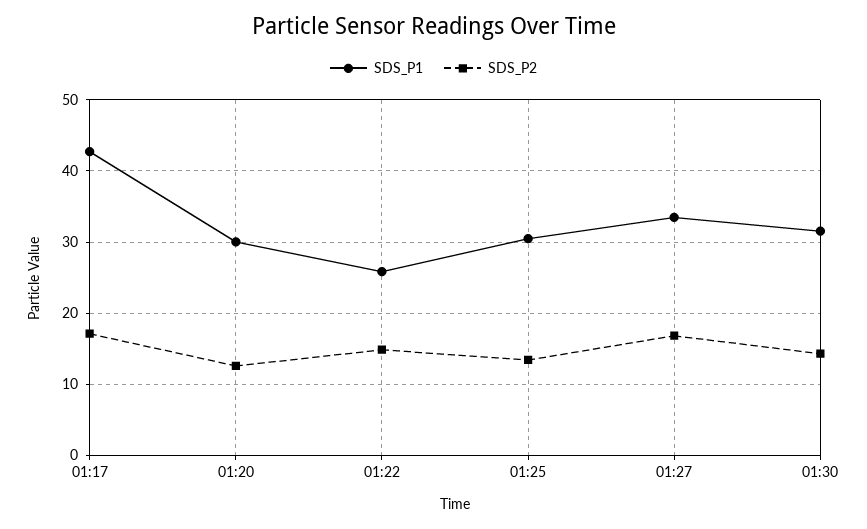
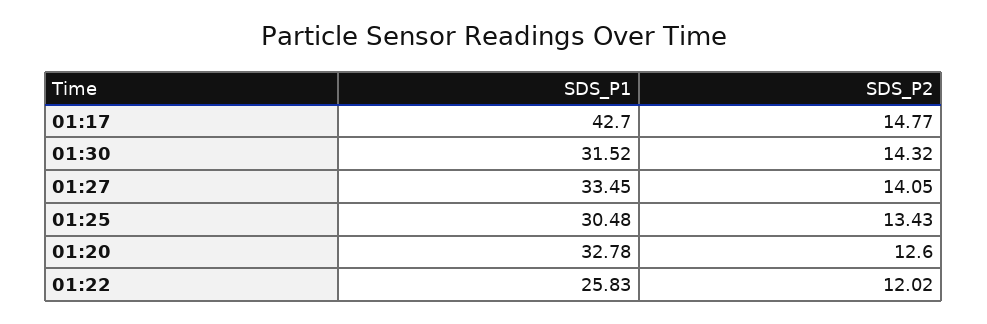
SDS_P2, 01:17: 17 -> 14.77
SDS_P1, 01:20: 30 -> 32.78
SDS_P2, 01:22: 15 -> 12.02
SDS_P2, 01:27: 17 -> 14.05

